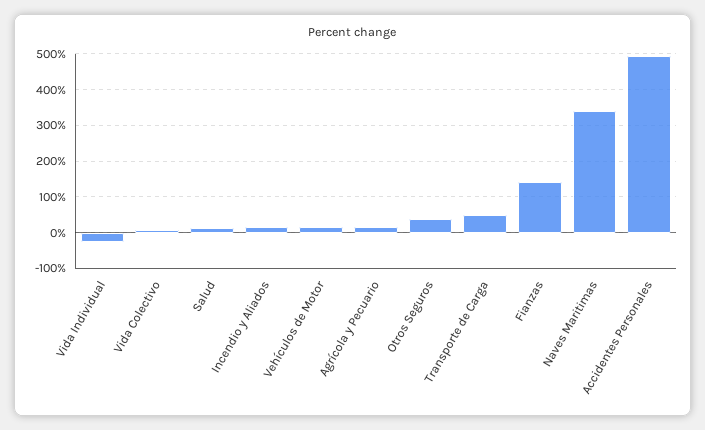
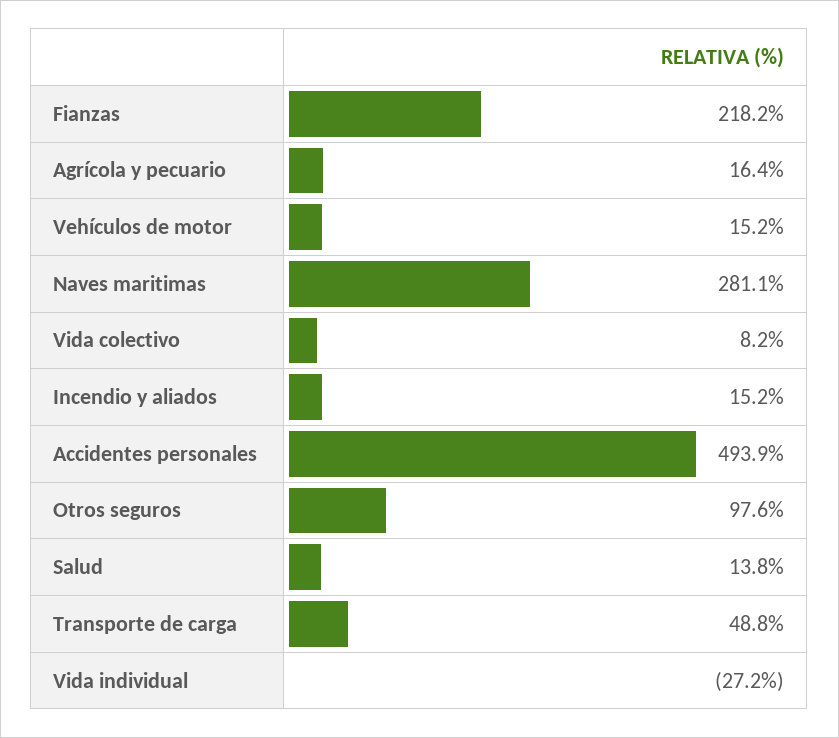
Otros Seguros: 40 -> 97.6
Fianzas: 140 -> 218.2
Naves Maritimas: 340 -> 281.1

